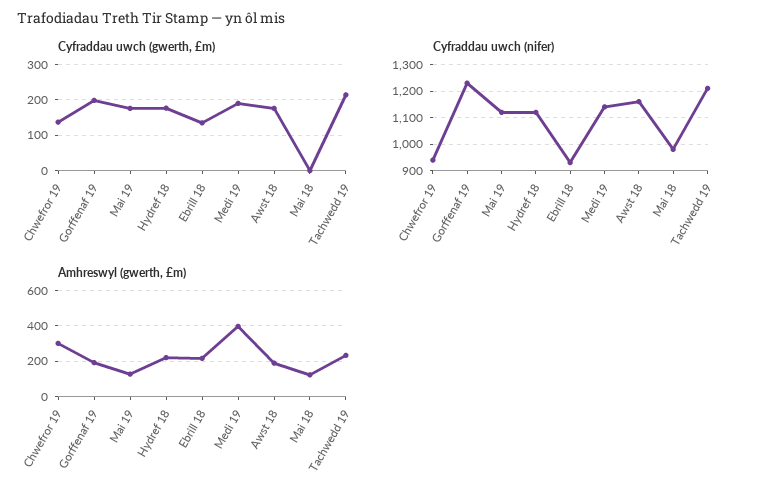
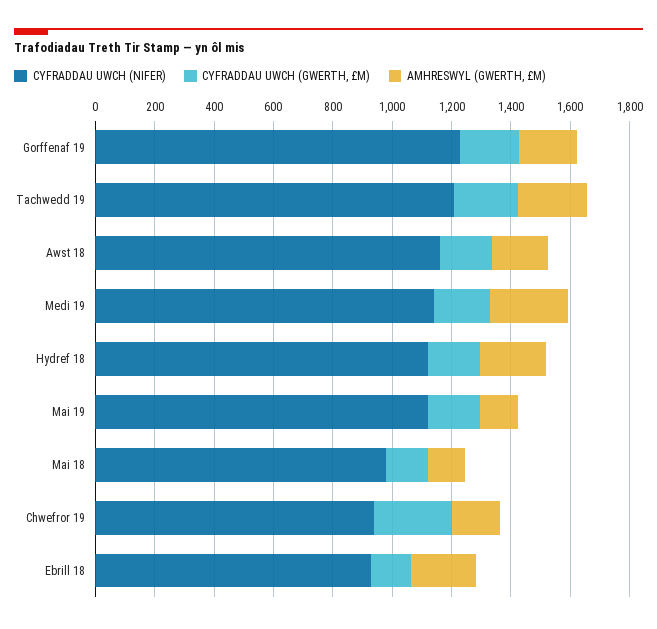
Cyfraddau uwch (gwerth, £m), Chwefror 19: 140 -> 250
Cyfraddau uwch (gwerth, £m), Mai 18: 0 -> 150
Amhreswyl (gwerth, £m), Chwefror 19: 300 -> 150
Amhreswyl (gwerth, £m), Medi 19: 400 -> 250

